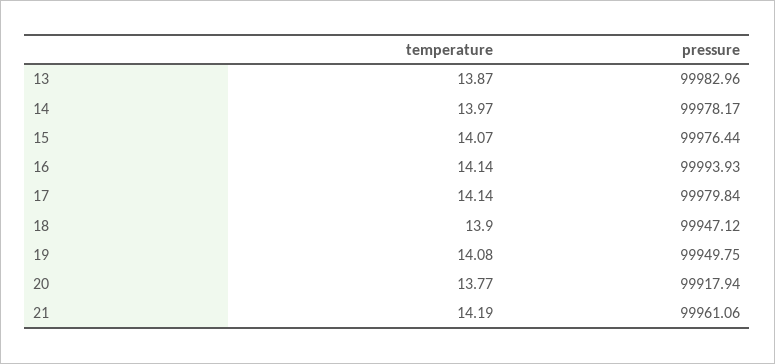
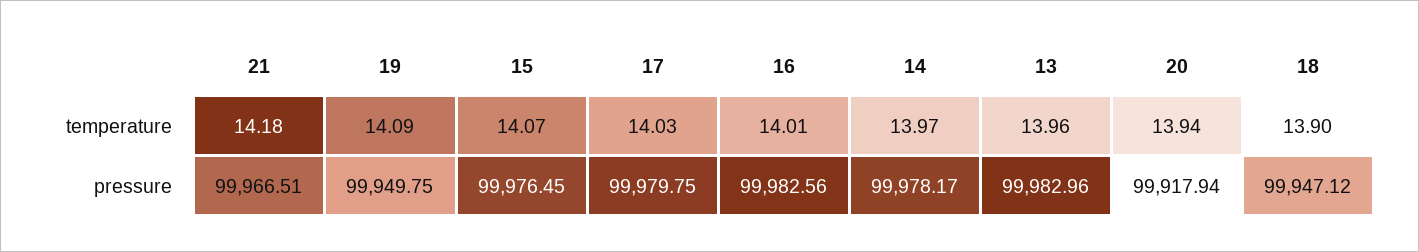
temperature, 13: 13.87 -> 13.96
pressure, 15: 99976.44 -> 99976.45
temperature, 16: 14.14 -> 14.01
pressure, 16: 99993.93 -> 99982.56
temperature, 17: 14.14 -> 14.03
pressure, 17: 99979.84 -> 99979.75
temperature, 19: 14.08 -> 14.09
temperature, 20: 13.77 -> 13.94
temperature, 21: 14.19 -> 14.18
pressure, 21: 99961.06 -> 99966.51

